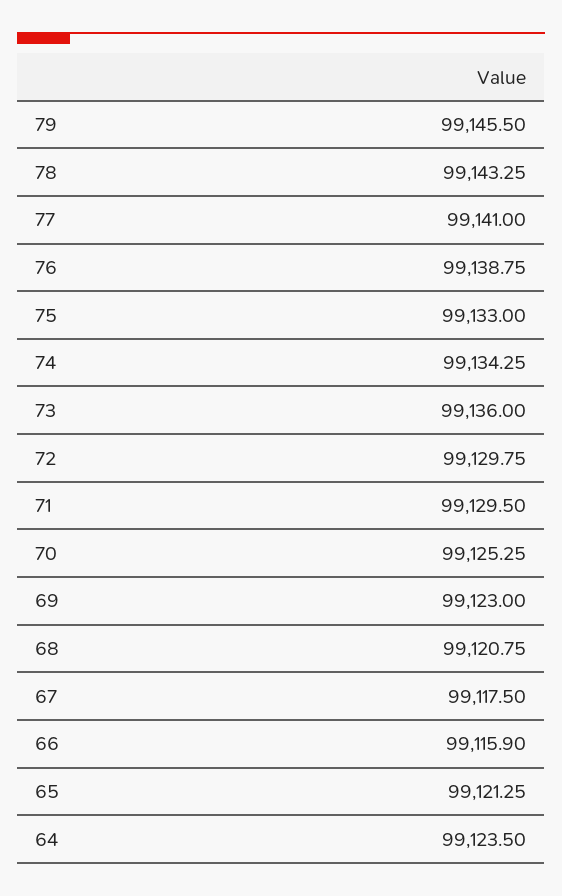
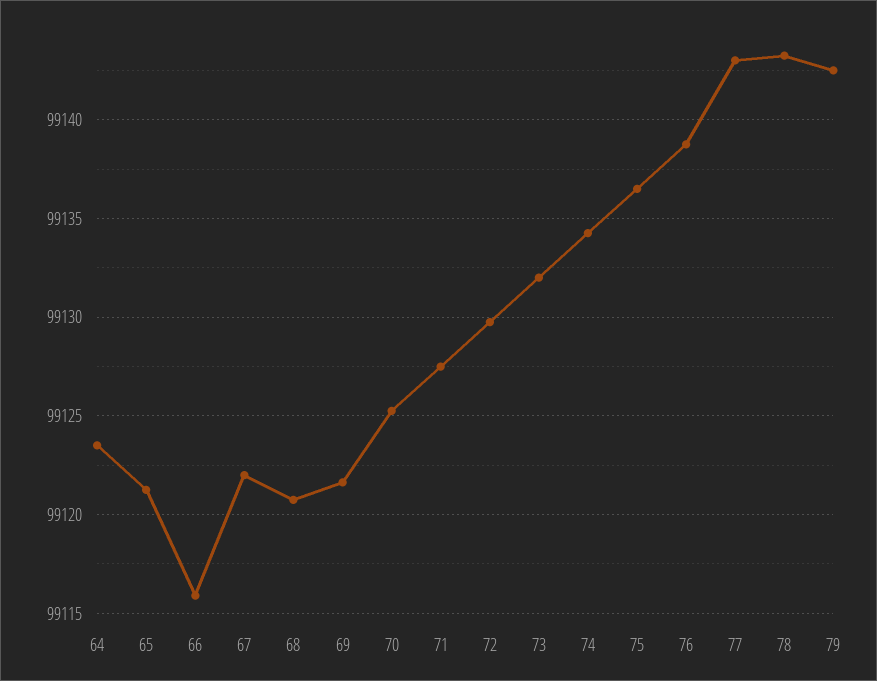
79: 99145.5 -> 99142.5
77: 99141 -> 99143
75: 99133 -> 99136.5
73: 99136 -> 99132
71: 99129.5 -> 99127.5
69: 99123 -> 99121.5
67: 99117.5 -> 99122

